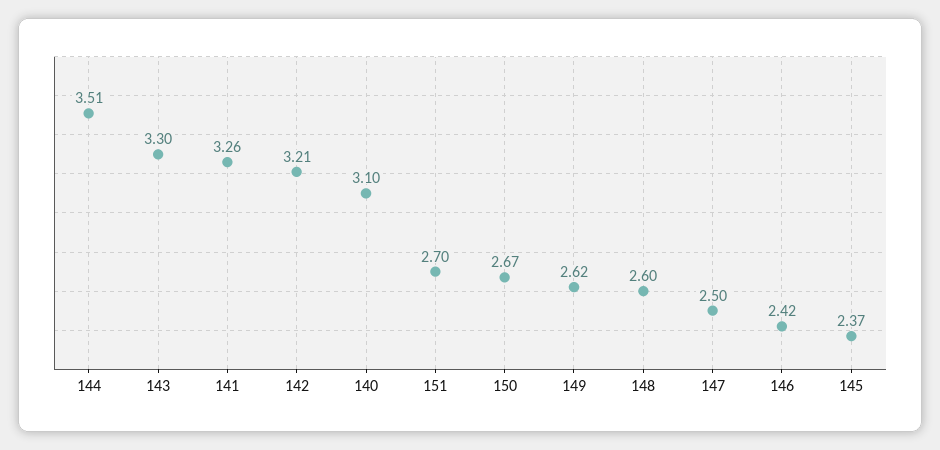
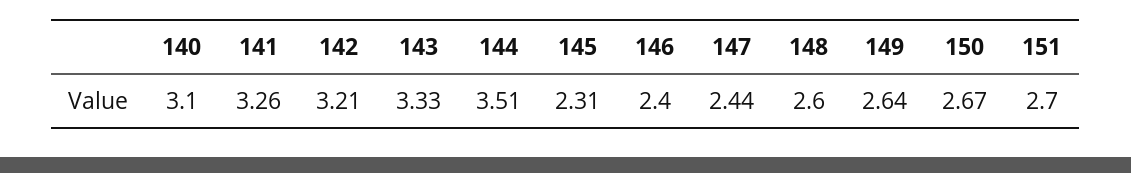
143: 3.3 -> 3.33
149: 2.62 -> 2.64
147: 2.5 -> 2.44
146: 2.42 -> 2.4
145: 2.37 -> 2.31

